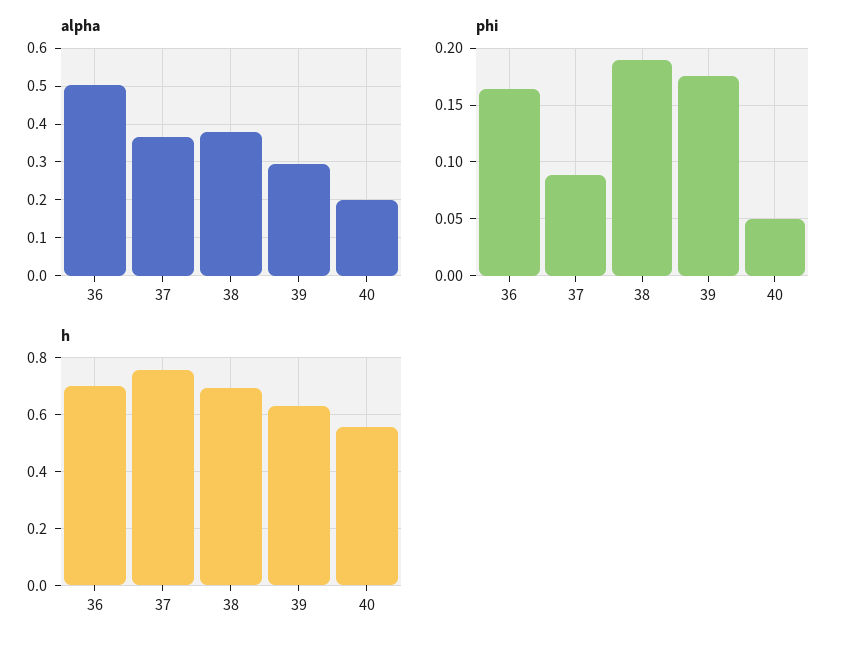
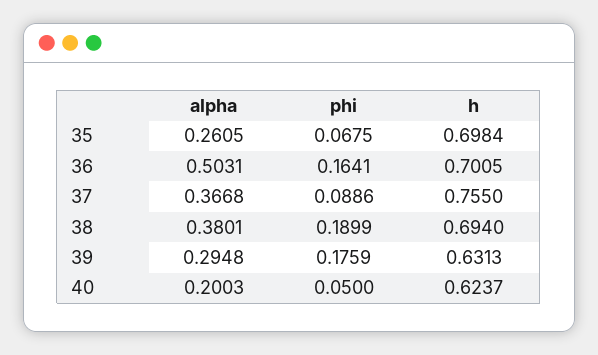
h, 40: 0.55 -> 0.6237
alpha, 35: none -> 0.2605
phi, 35: none -> 0.0675
h, 35: none -> 0.6984

